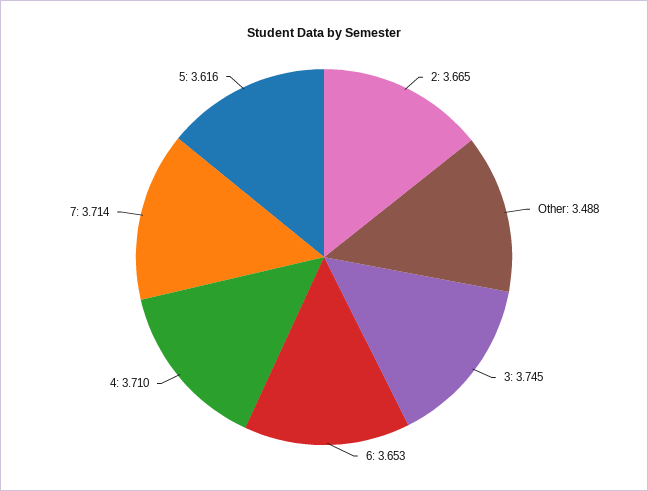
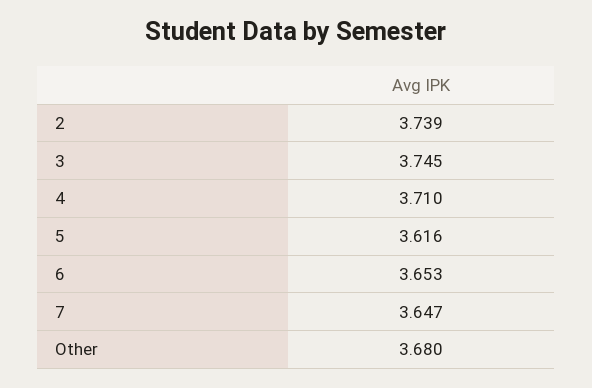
2: 3.665 -> 3.739
Other: 3.488 -> 3.68
7: 3.714 -> 3.647

